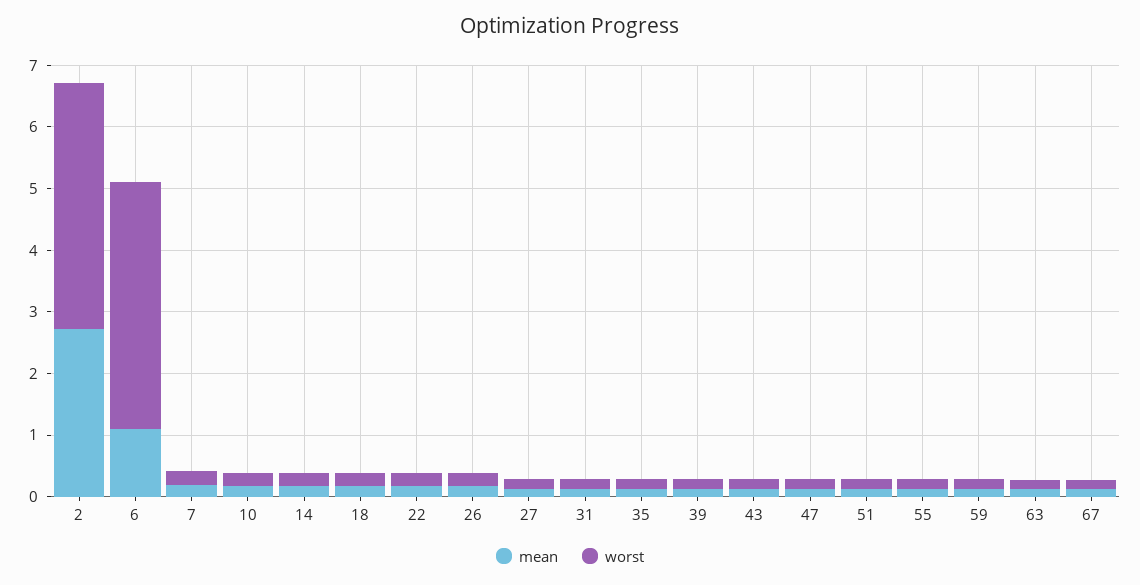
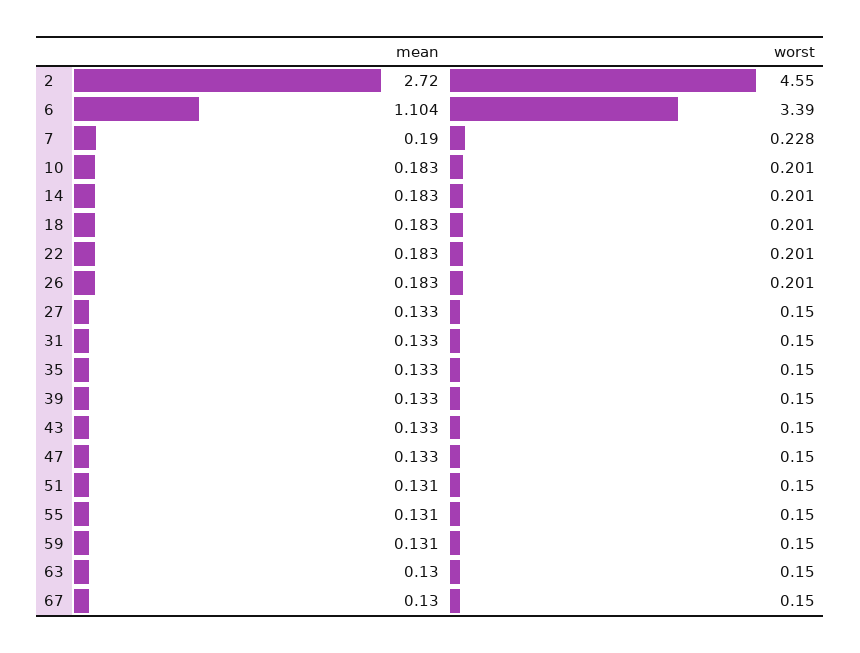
worst, 2: 4 -> 4.55
worst, 6: 4 -> 3.39

